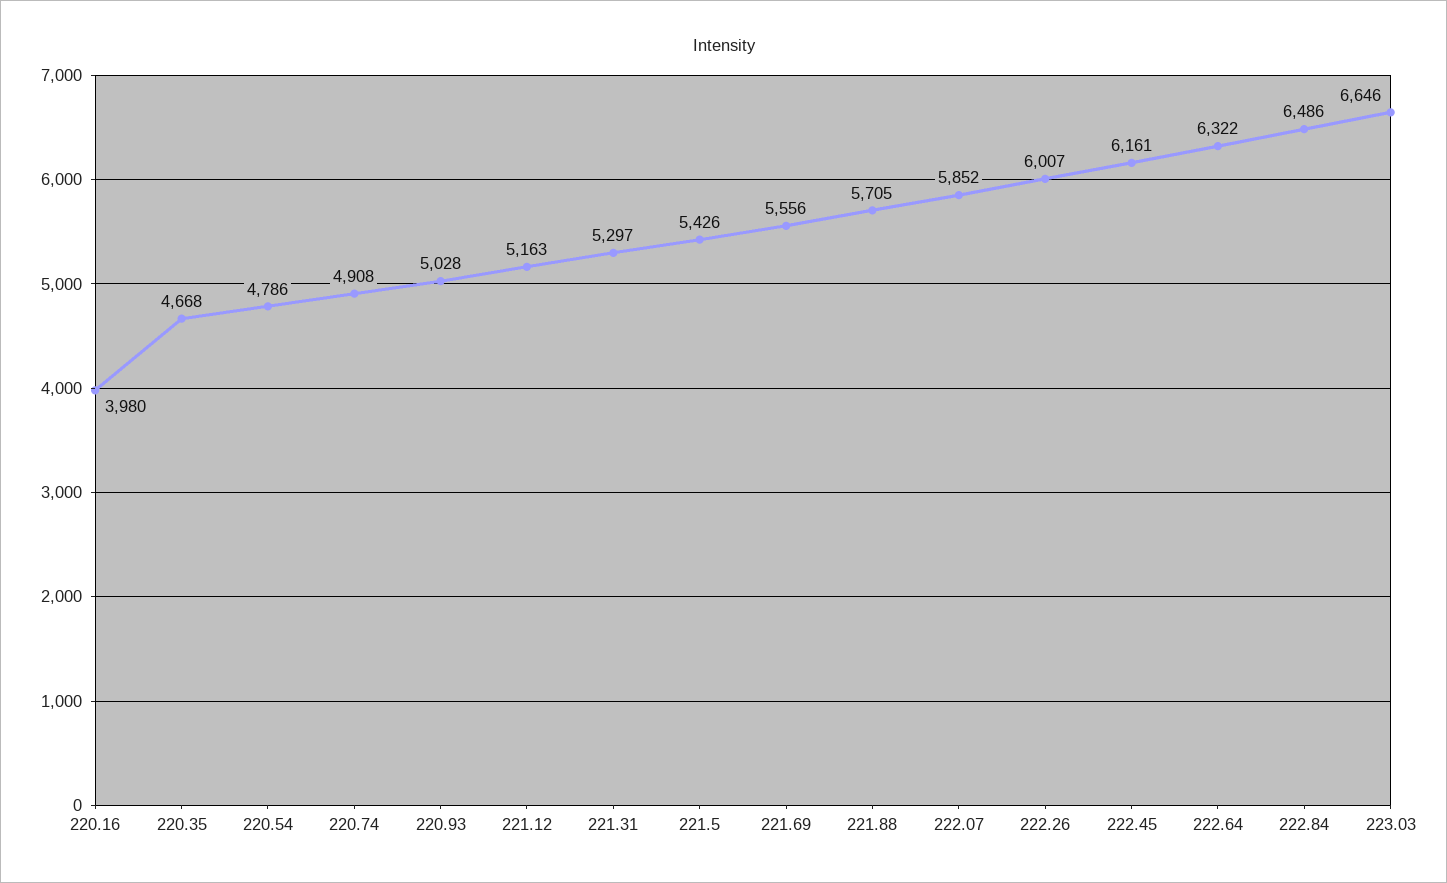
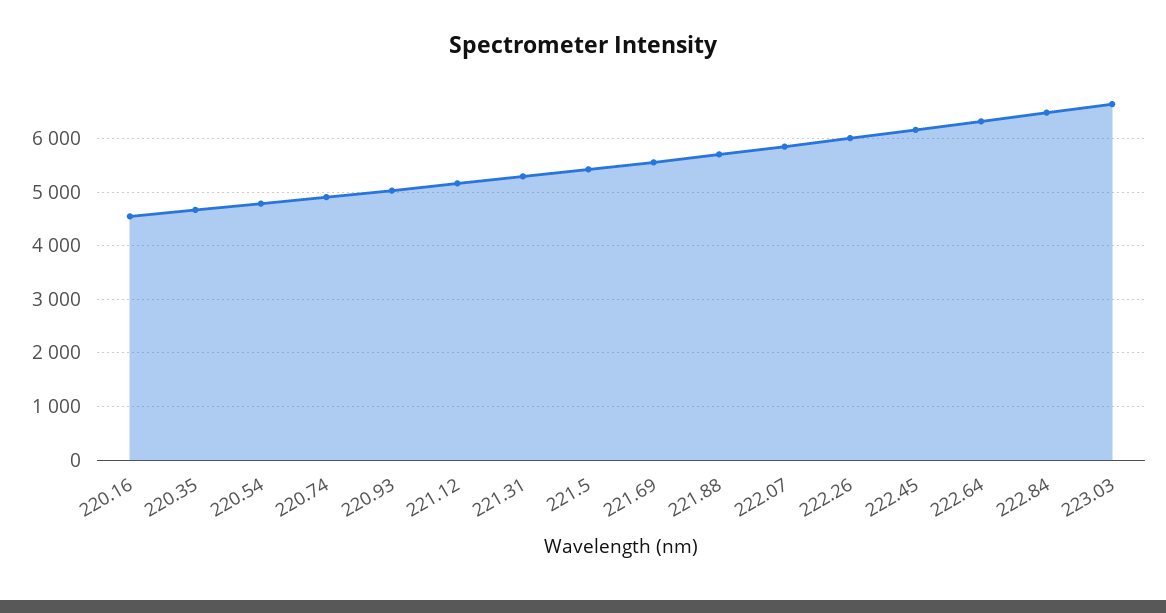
220.16: 3980 -> 4600

